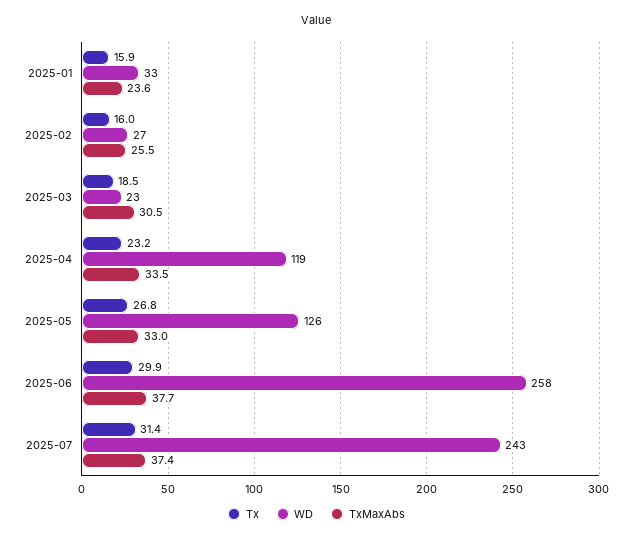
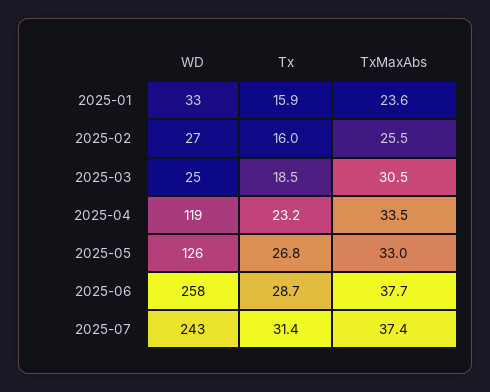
WD, 2025-03: 23 -> 25
Tx, 2025-06: 29.9 -> 28.7

